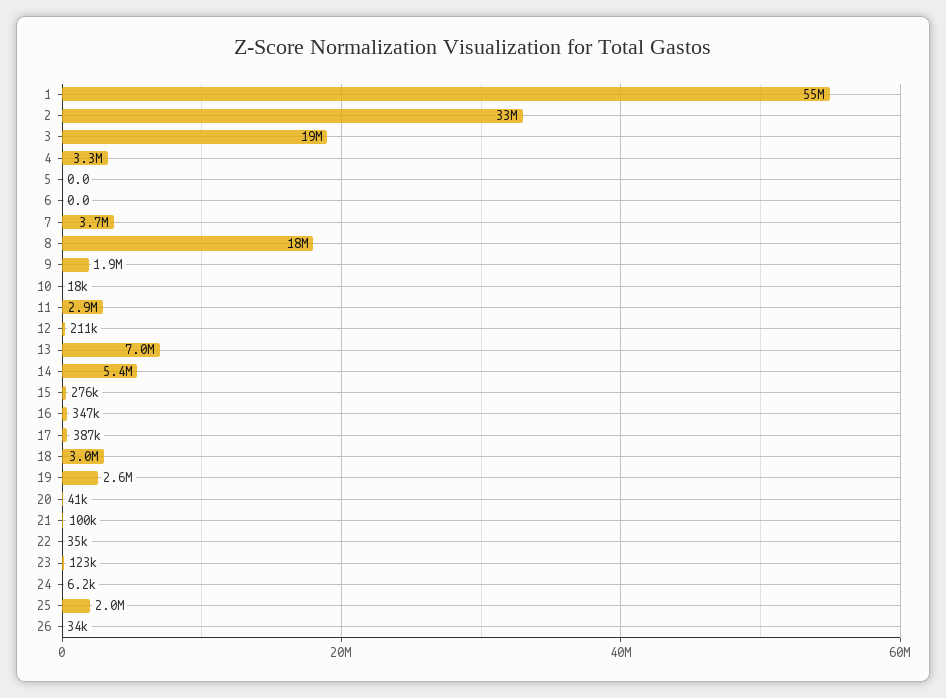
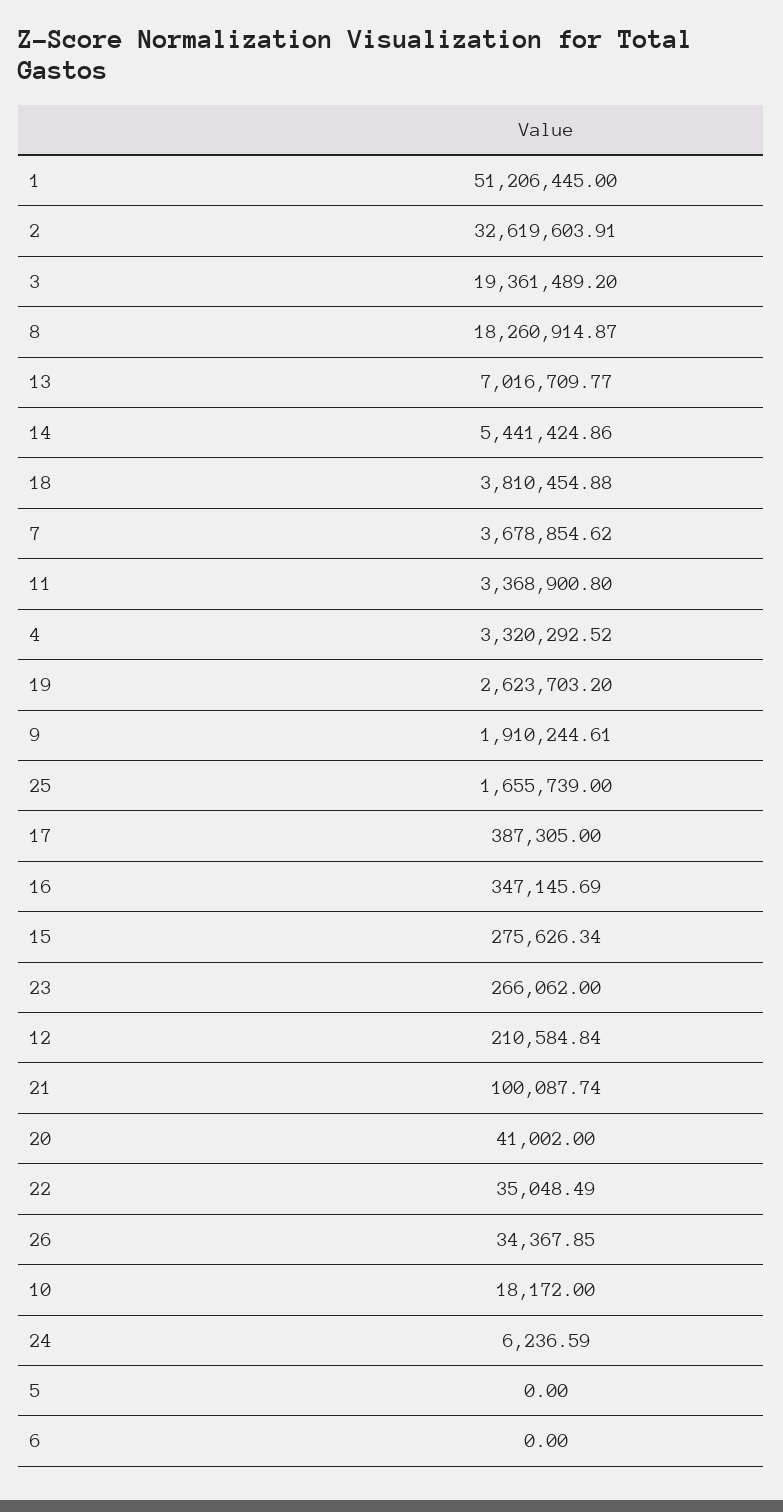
1: 55000000 -> 51206445
11: 2900000 -> 3368900.8
18: 3000000 -> 3810454.88
23: 123000 -> 266062
25: 2000000 -> 1655739

